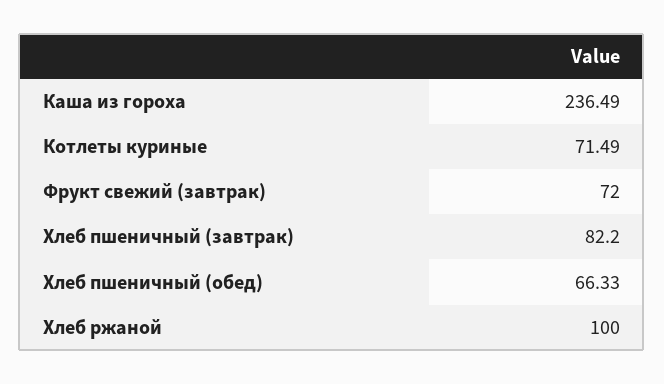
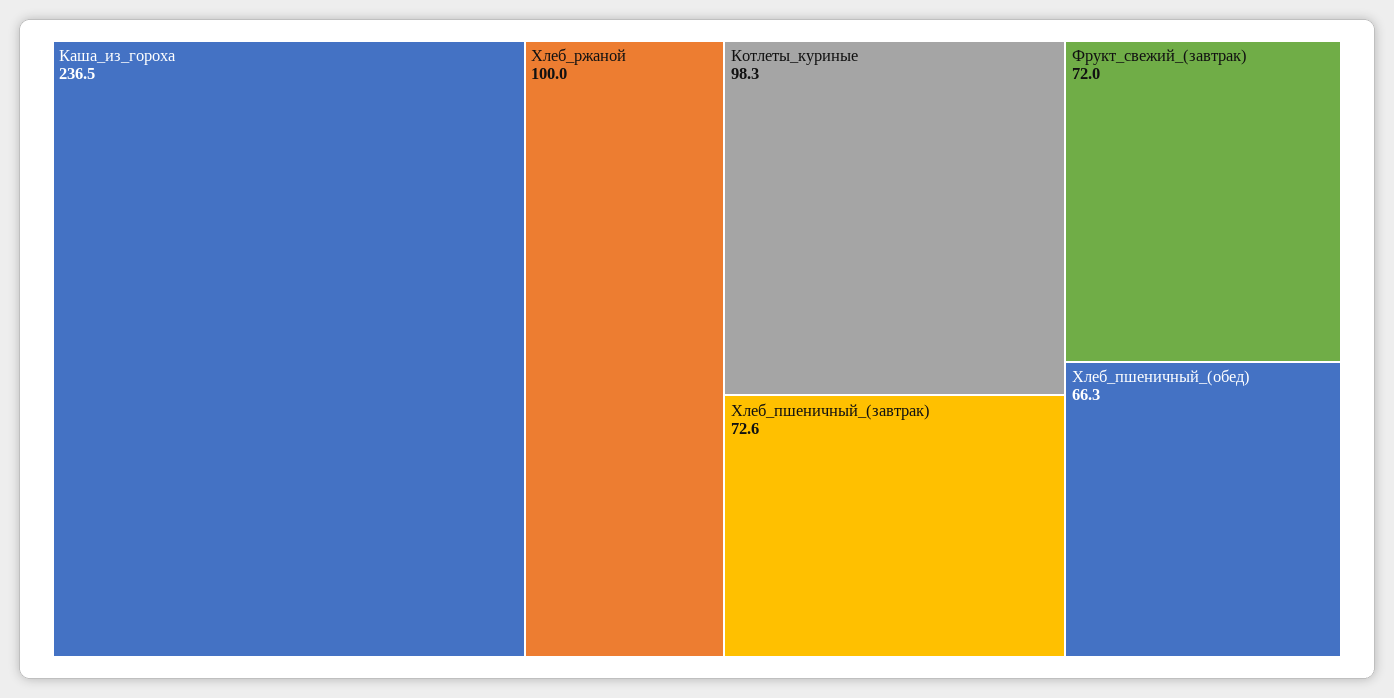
Котлеты куриные: 71.49 -> 98.3
Хлеб пшеничный (завтрак): 82.2 -> 72.6

